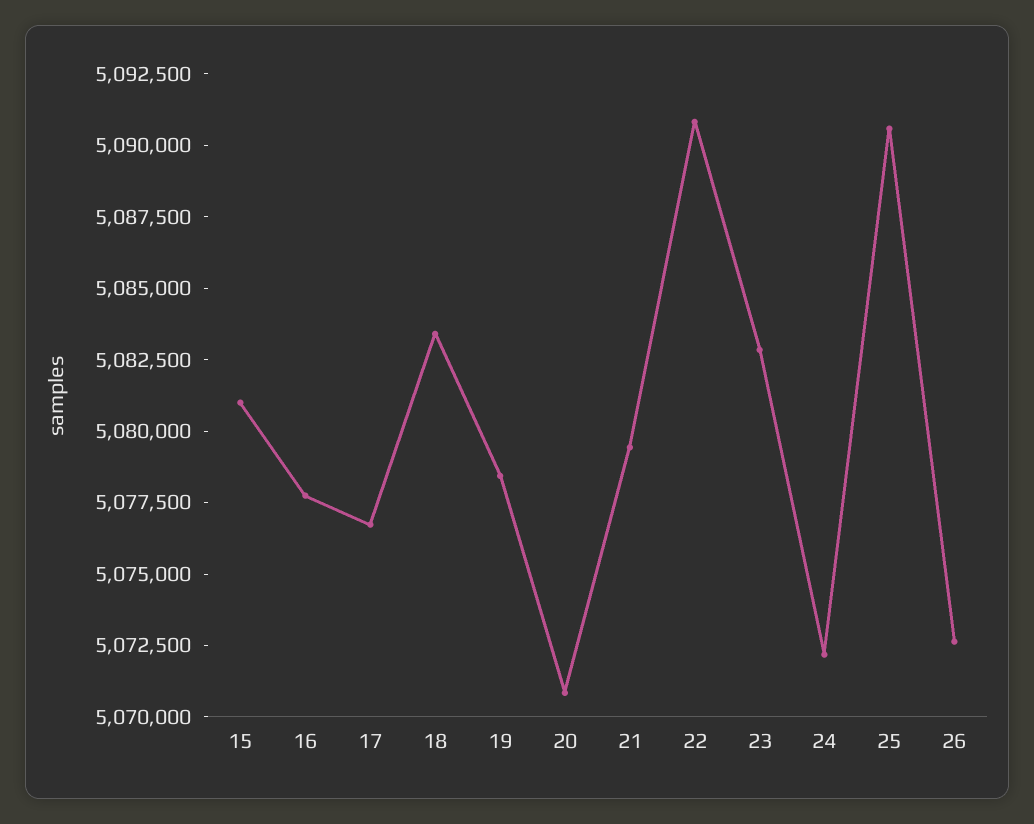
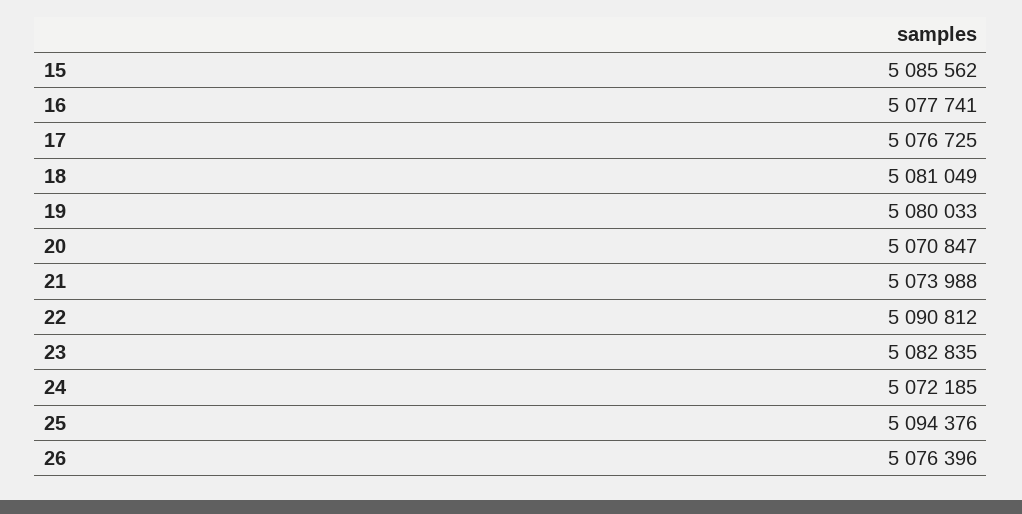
15: 5081000 -> 5085562
18: 5083500 -> 5081049
19: 5078500 -> 5080033
21: 5079500 -> 5073988
25: 5090500 -> 5094376
26: 5072500 -> 5076396

